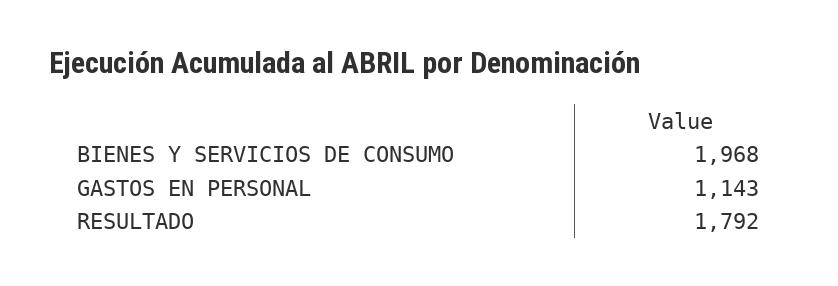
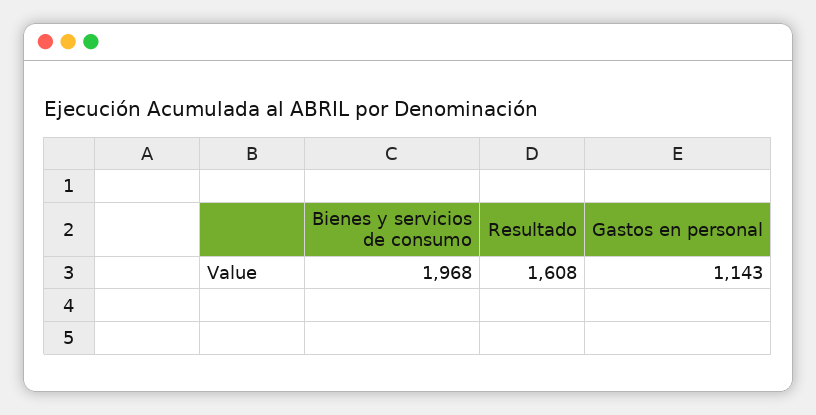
RESULTADO: 1792 -> 1608

